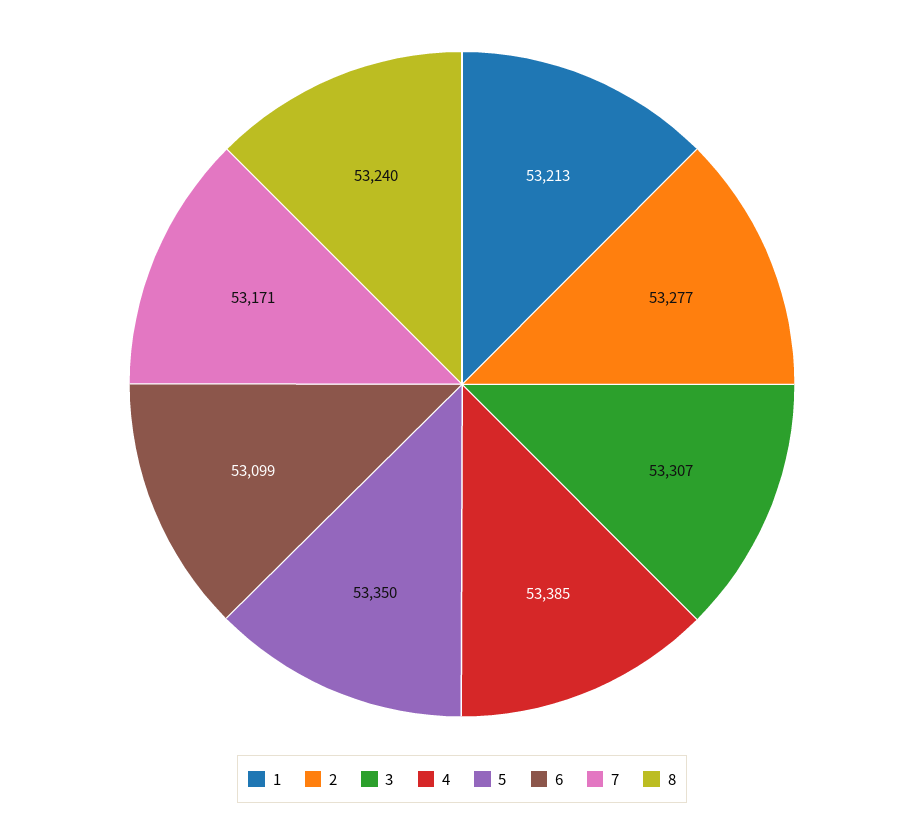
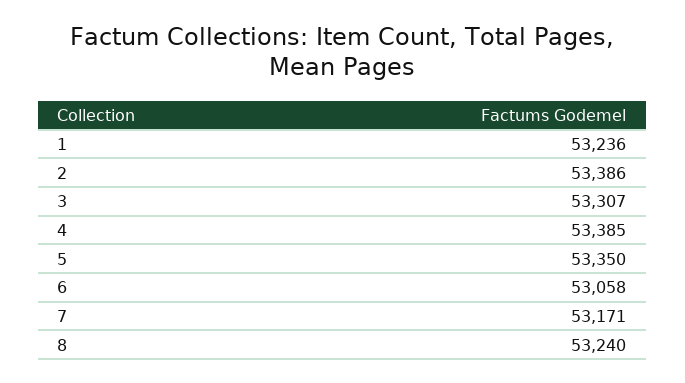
1: 53213 -> 53236
2: 53277 -> 53386
6: 53099 -> 53058

